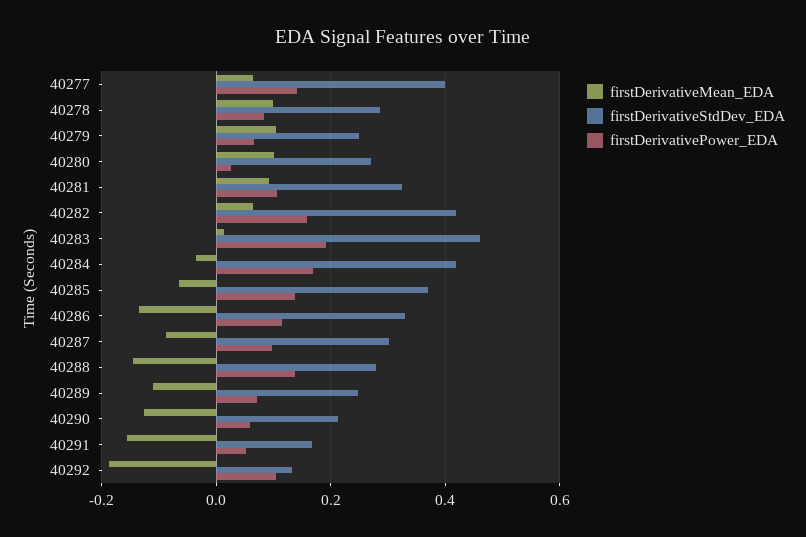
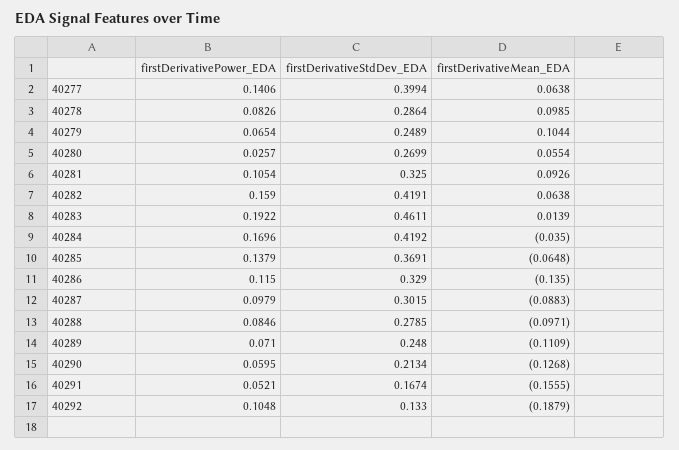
firstDerivativeMean_EDA, 40280: 0.1 -> 0.0554
firstDerivativeMean_EDA, 40288: -0.14 -> -0.0971
firstDerivativePower_EDA, 40288: 0.14 -> 0.0846

